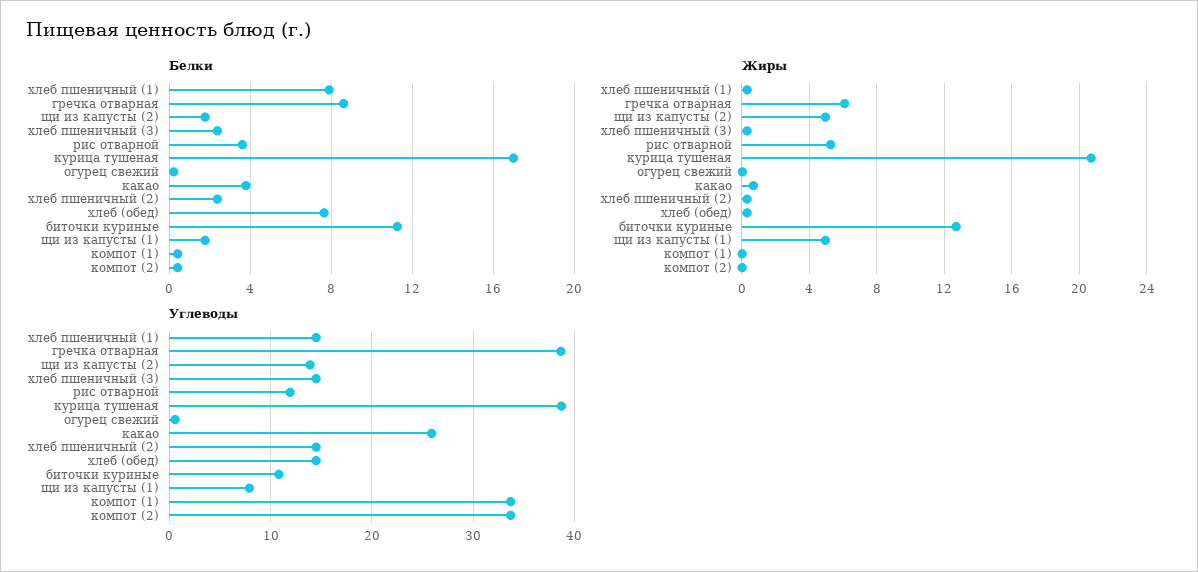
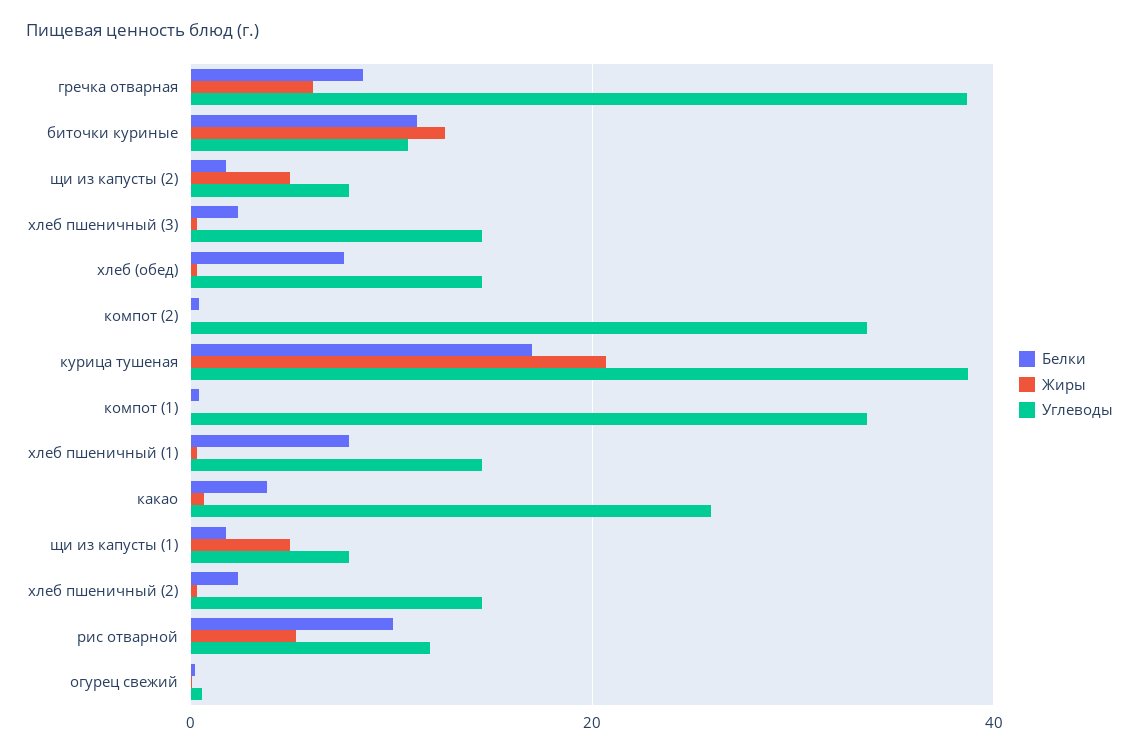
Белки, рис отварной: 3.5 -> 10
Углеводы, щи из капусты (2): 14 -> 8

